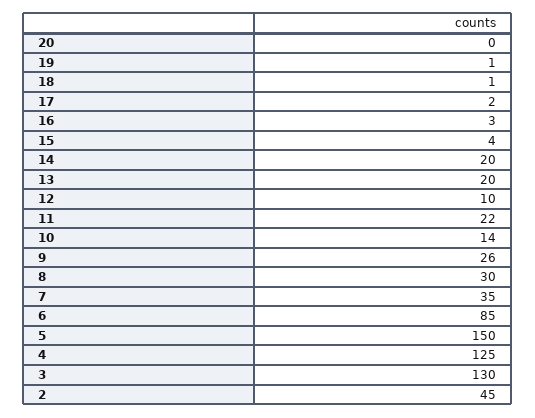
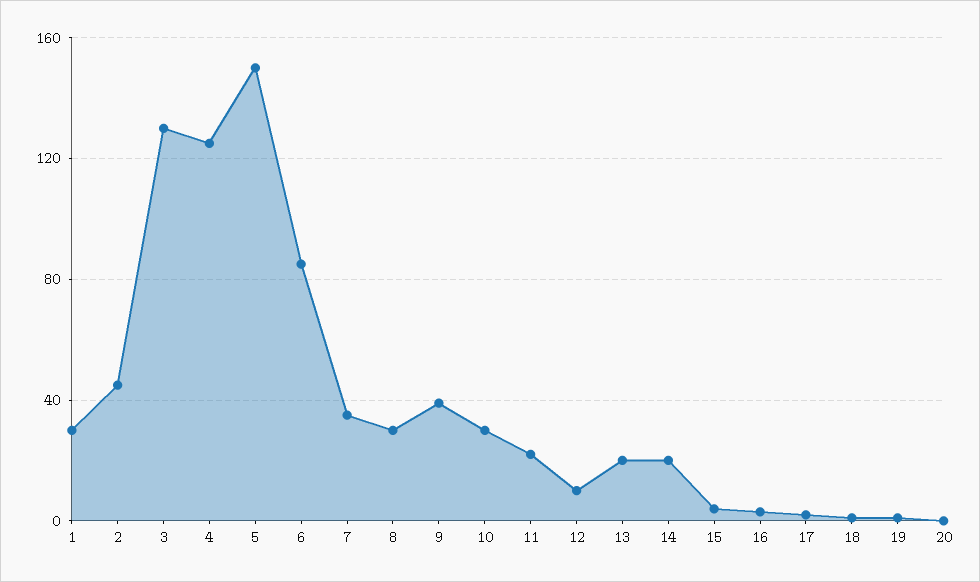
10: 14 -> 30
9: 26 -> 40
1: none -> 30

